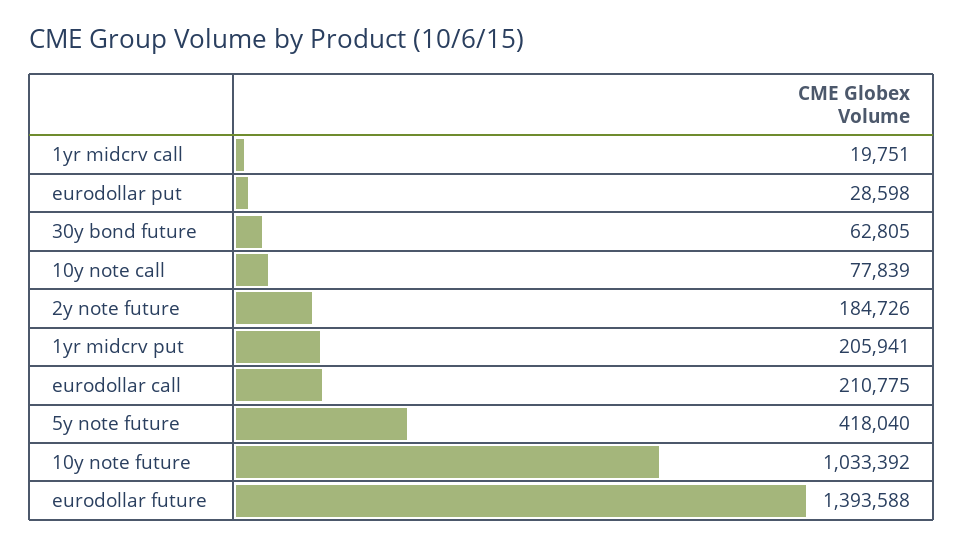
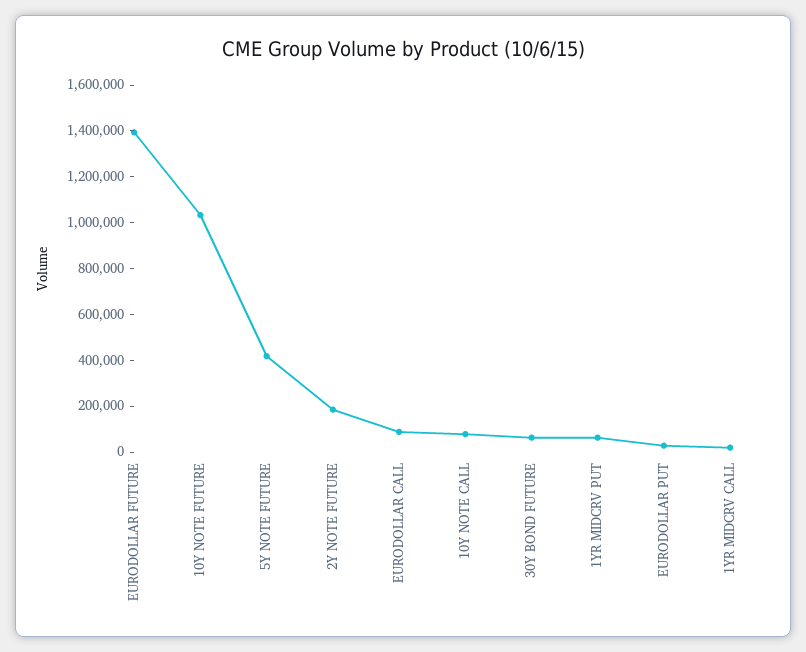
1yr midcrv put: 205941 -> 50000
eurodollar call: 210775 -> 100000

